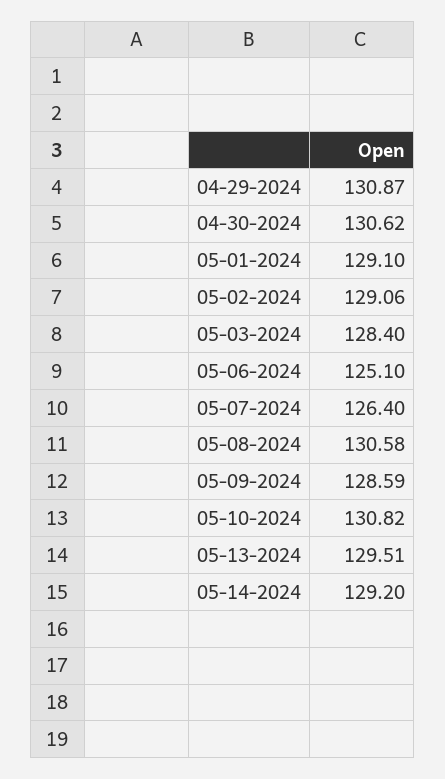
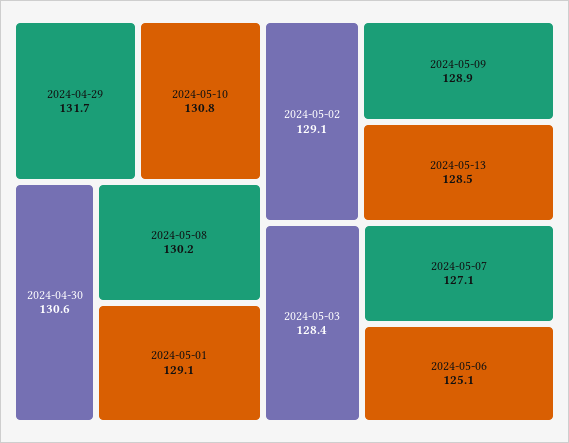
04-29-2024: 130.87 -> 131.7
05-07-2024: 126.4 -> 127.1
05-08-2024: 130.58 -> 130.2
05-09-2024: 128.59 -> 128.9
05-13-2024: 129.51 -> 128.5
05-14-2024: 129.2 -> none

